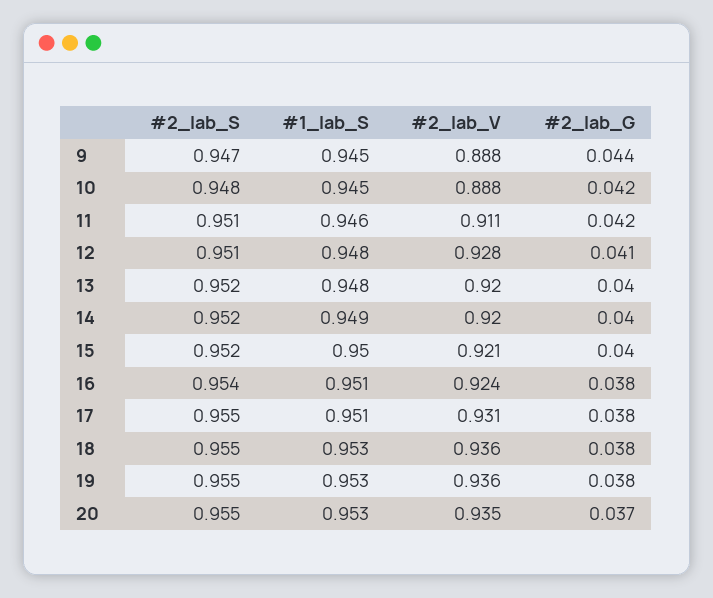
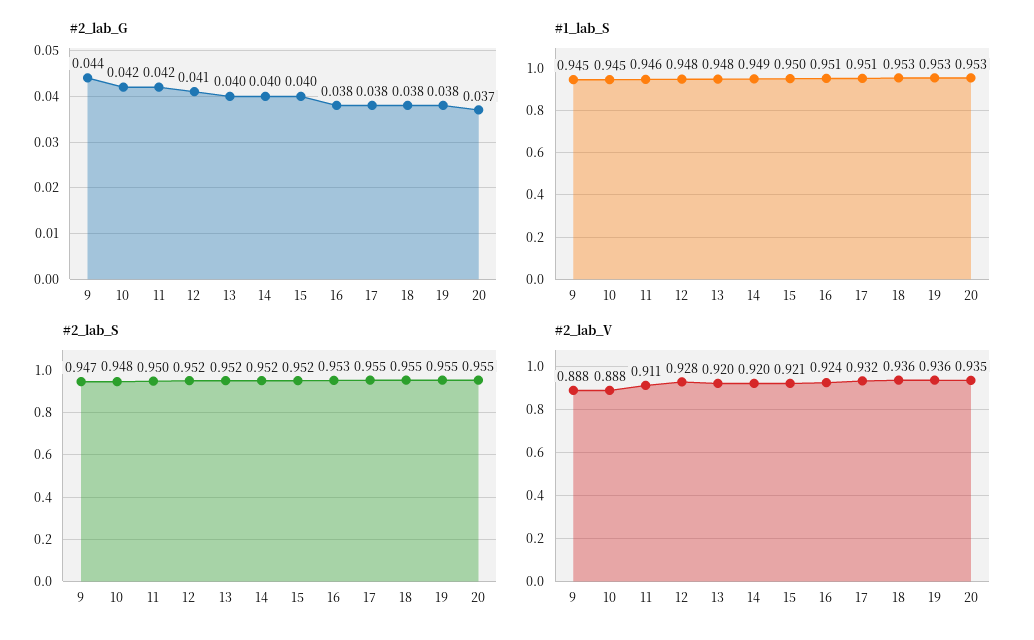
#2_lab_S, 11: 0.951 -> 0.95
#2_lab_S, 12: 0.951 -> 0.952
#2_lab_S, 16: 0.954 -> 0.953
#2_lab_V, 17: 0.931 -> 0.932

